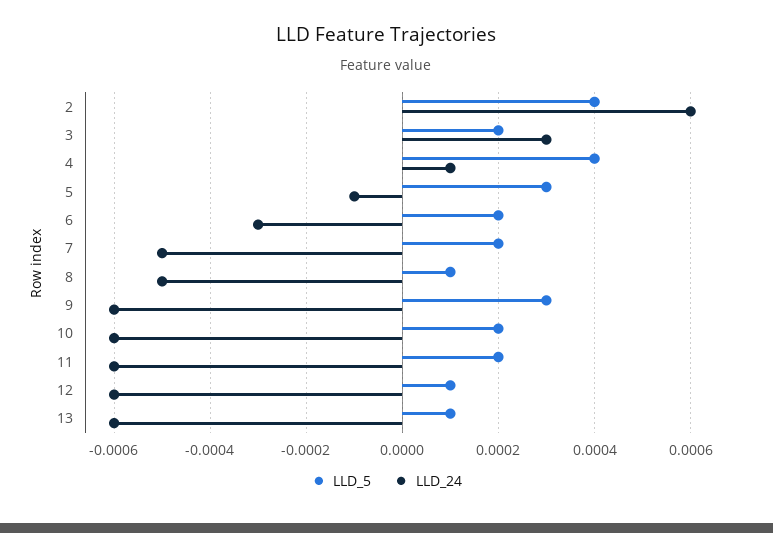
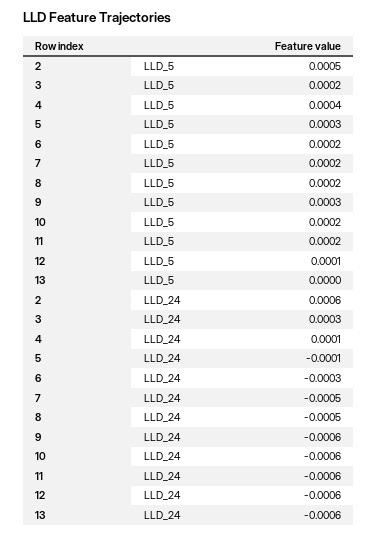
LLD_5, 2: 0.0004 -> 0.0005
LLD_5, 8: 0.0001 -> 0.0002
LLD_5, 13: 0.0001 -> 0

